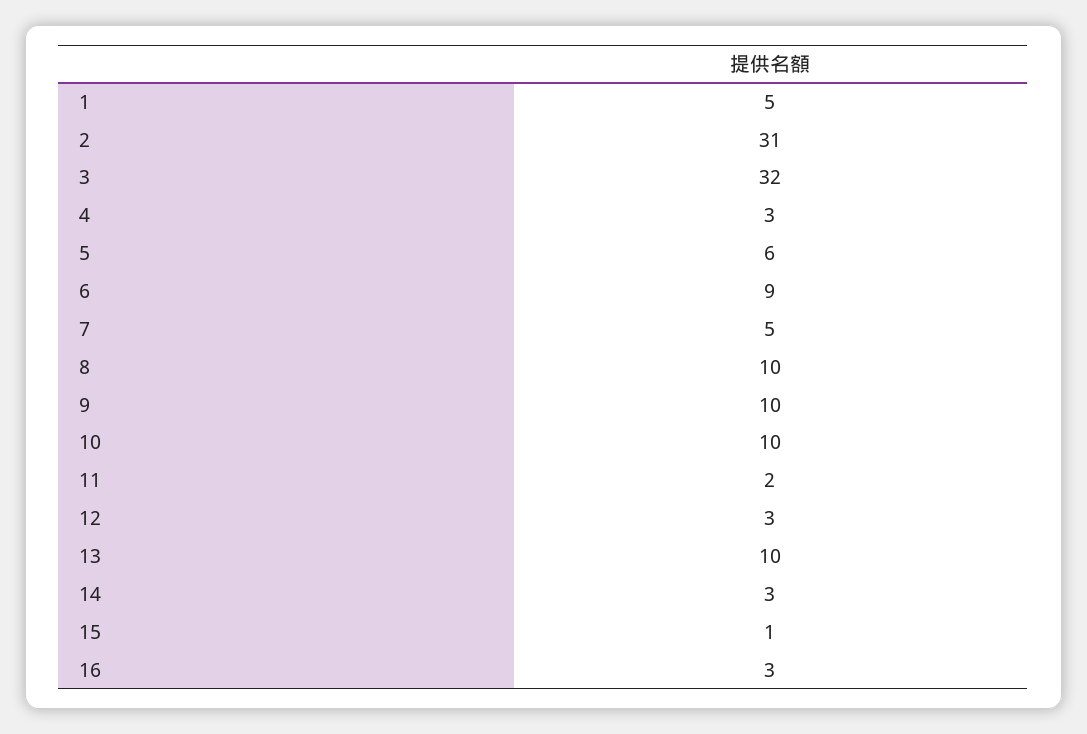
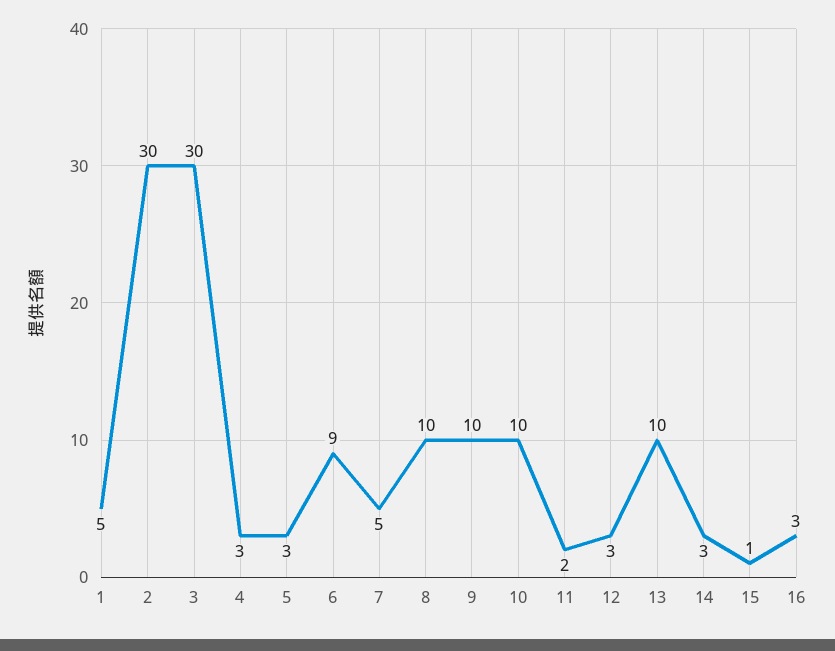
2: 31 -> 30
3: 32 -> 30
5: 6 -> 3

